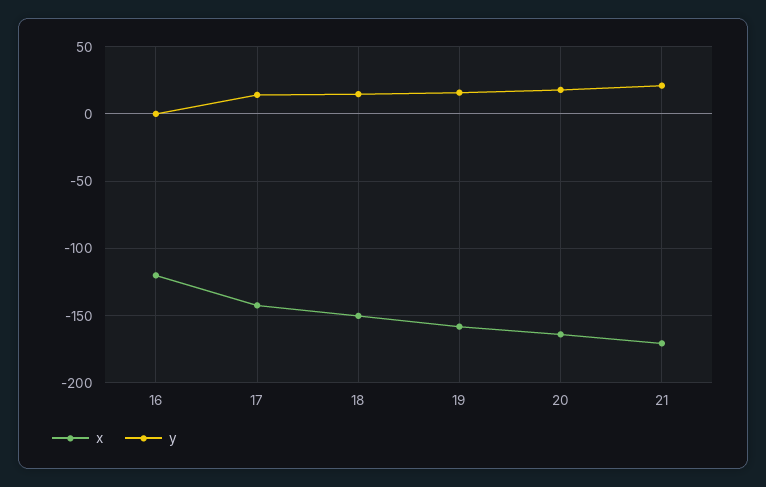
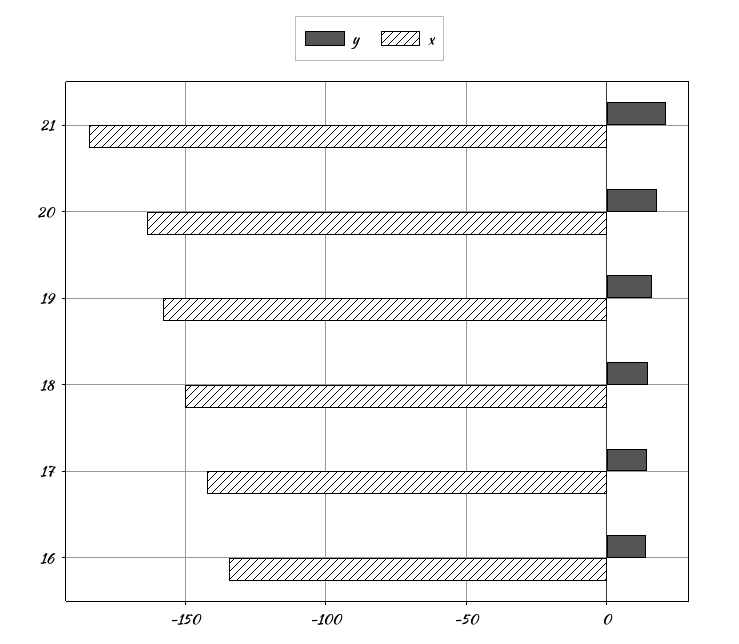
x, 16: -120 -> -135
y, 16: 0 -> 15
x, 21: -170 -> -185

